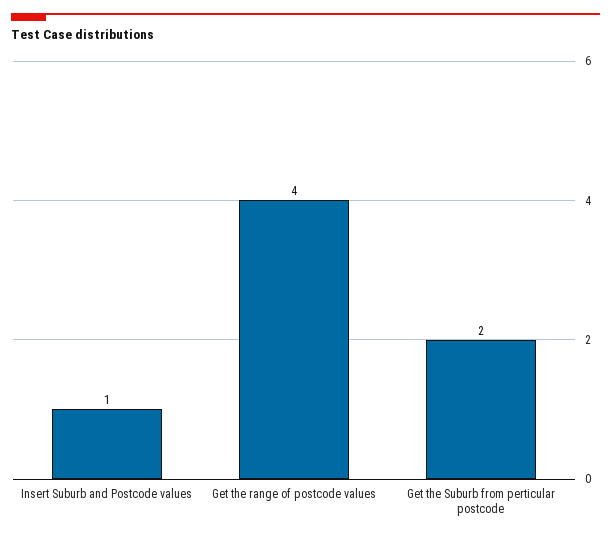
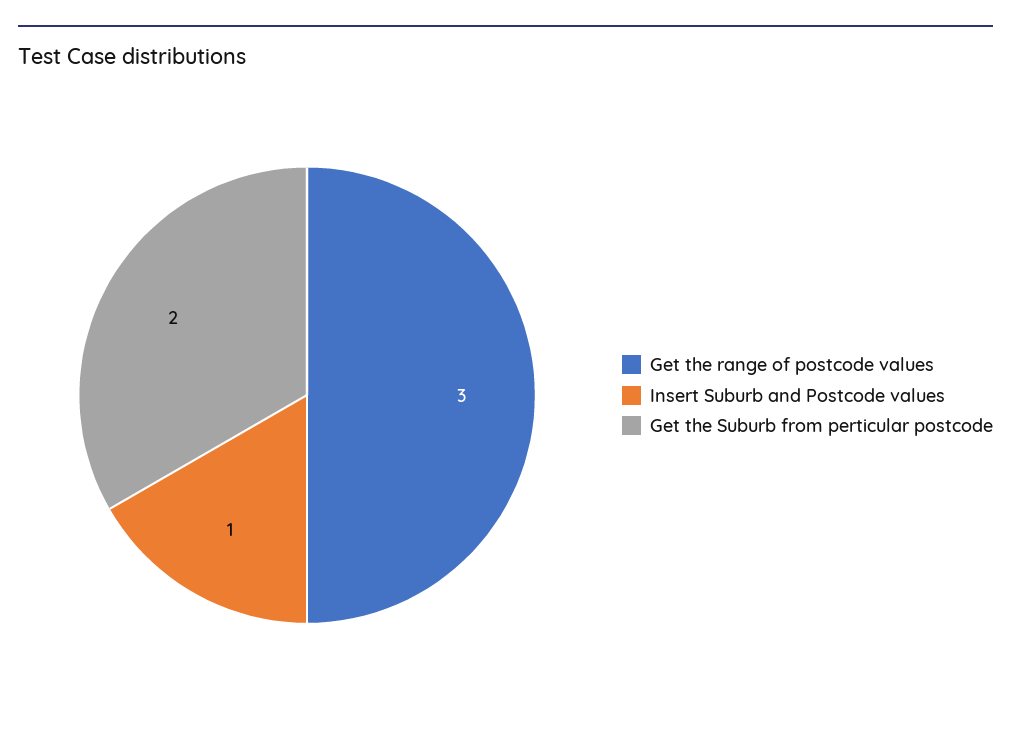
Get the range of postcode values: 4 -> 3

